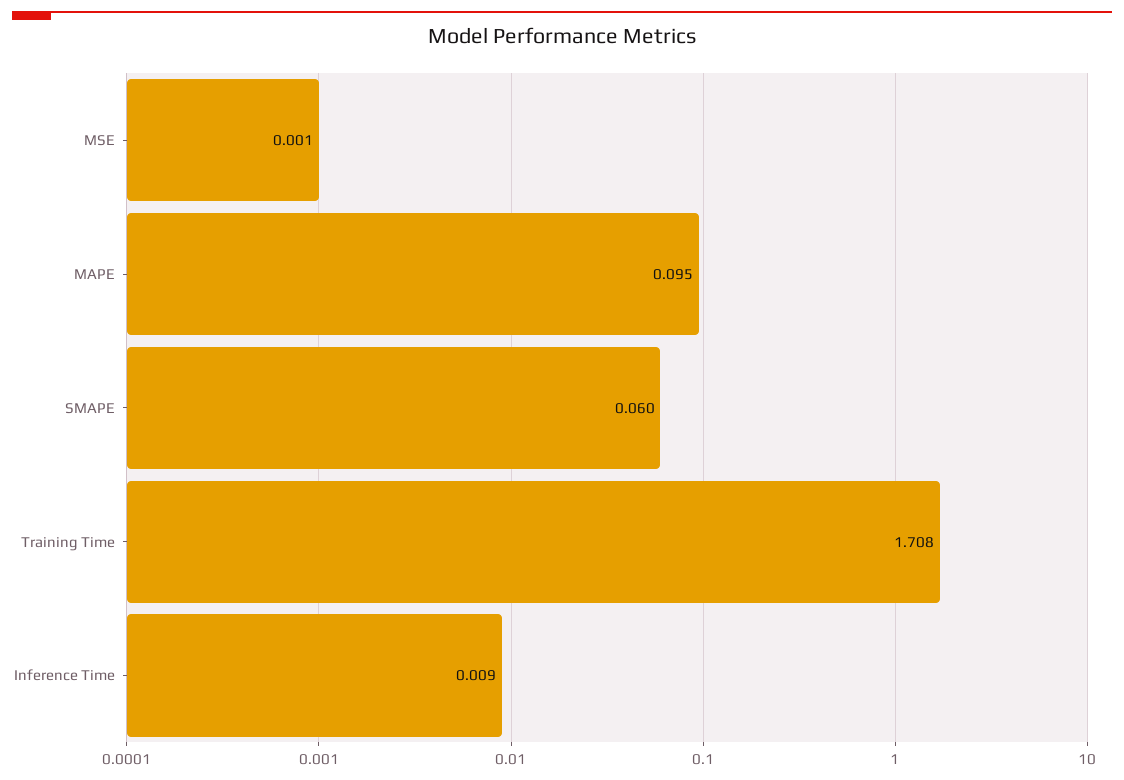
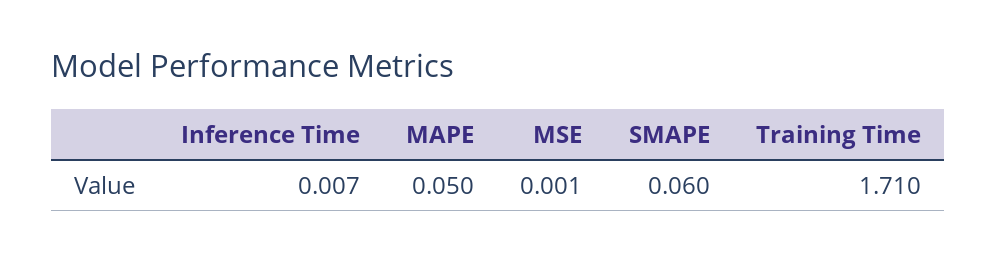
MAPE: 0.095 -> 0.05
Training Time: 1.708 -> 1.71
Inference Time: 0.009 -> 0.007

